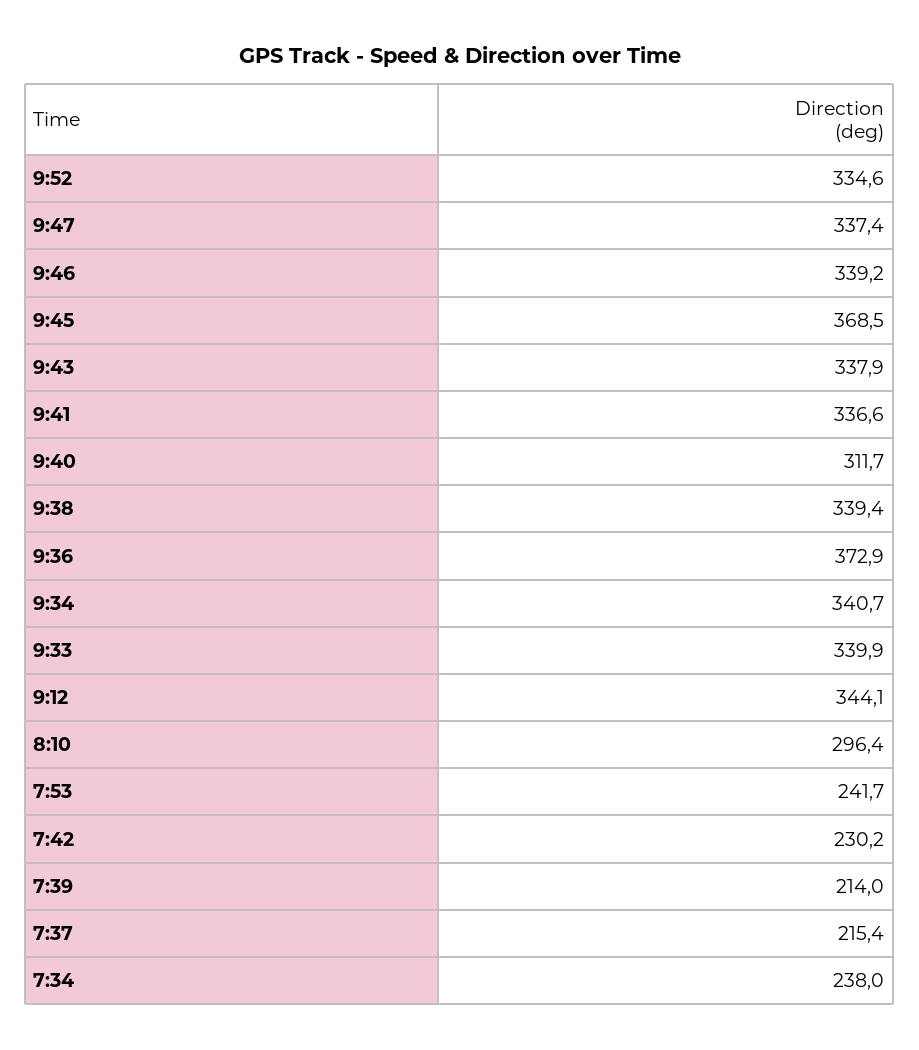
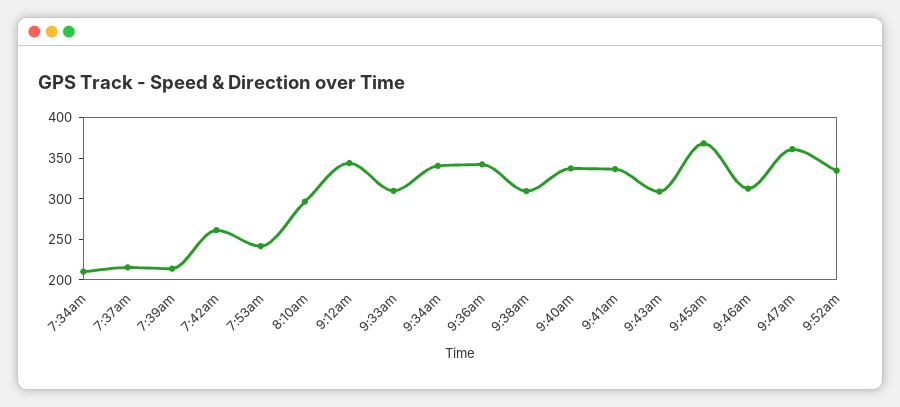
9:47: 337.4 -> 360
9:46: 339.2 -> 310
9:43: 337.9 -> 310
9:40: 311.7 -> 340
9:38: 339.4 -> 310
9:36: 372.9 -> 340
9:33: 339.9 -> 310
7:42: 230.2 -> 260
7:34: 238 -> 210

